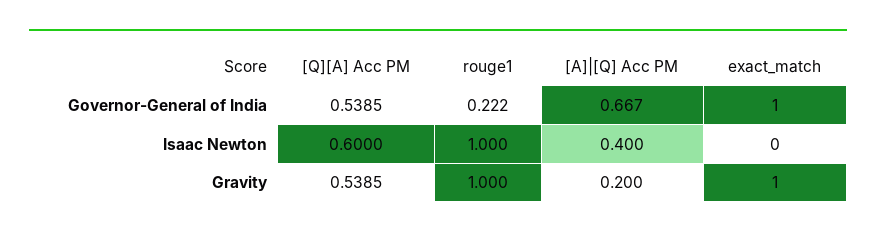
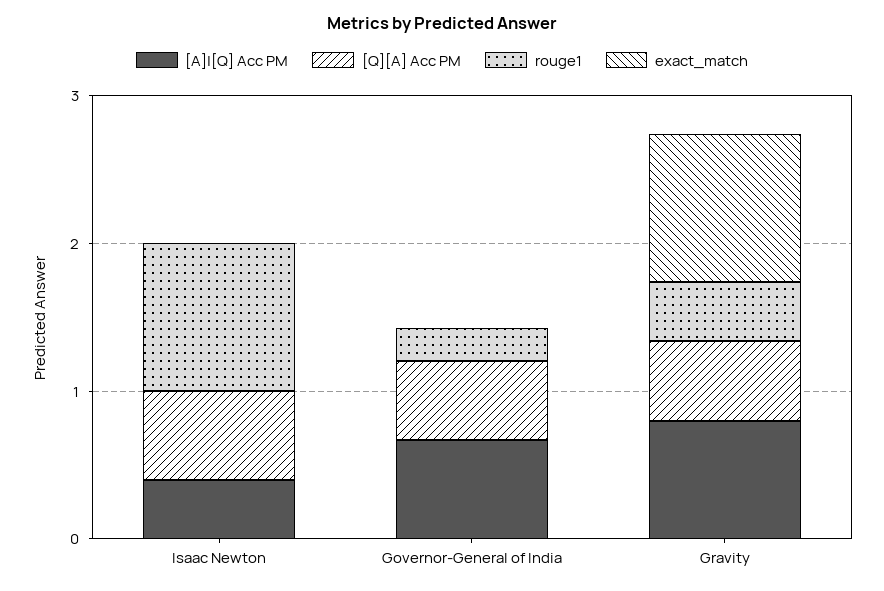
exact_match, Governor-General of India: 1 -> 0
rouge1, Gravity: 1 -> 0.4
[A]|[Q] Acc PM, Gravity: 0.2 -> 0.8

